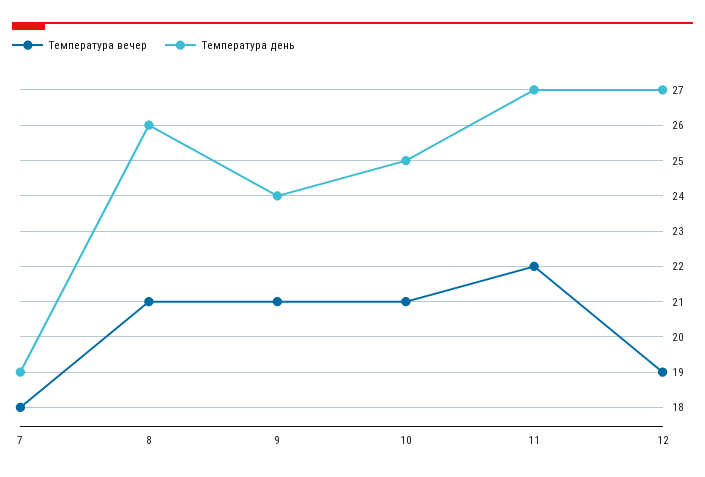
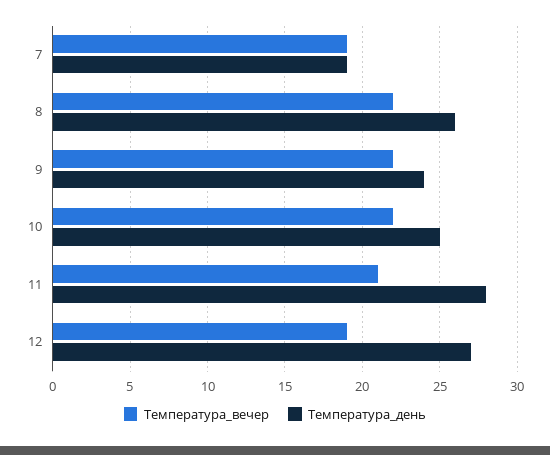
Температура вечер, 7: 18 -> 19
Температура вечер, 8: 21 -> 22
Температура вечер, 9: 21 -> 22
Температура вечер, 10: 21 -> 22
Температура вечер, 11: 22 -> 21
Температура день, 11: 27 -> 28

